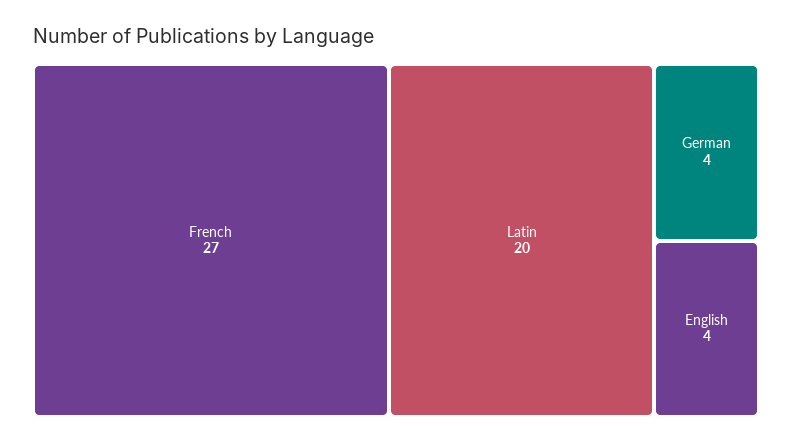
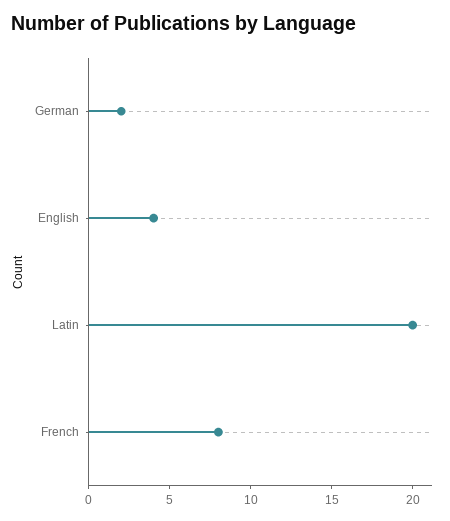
French: 27 -> 8
German: 4 -> 2

